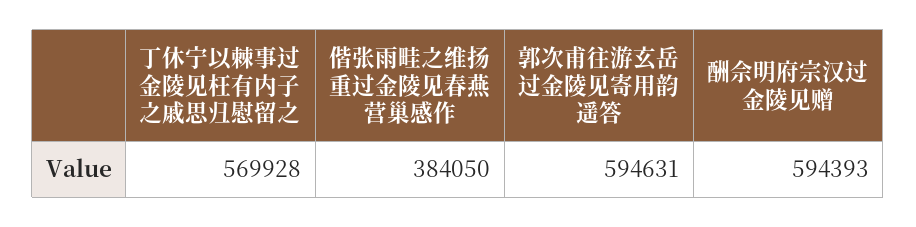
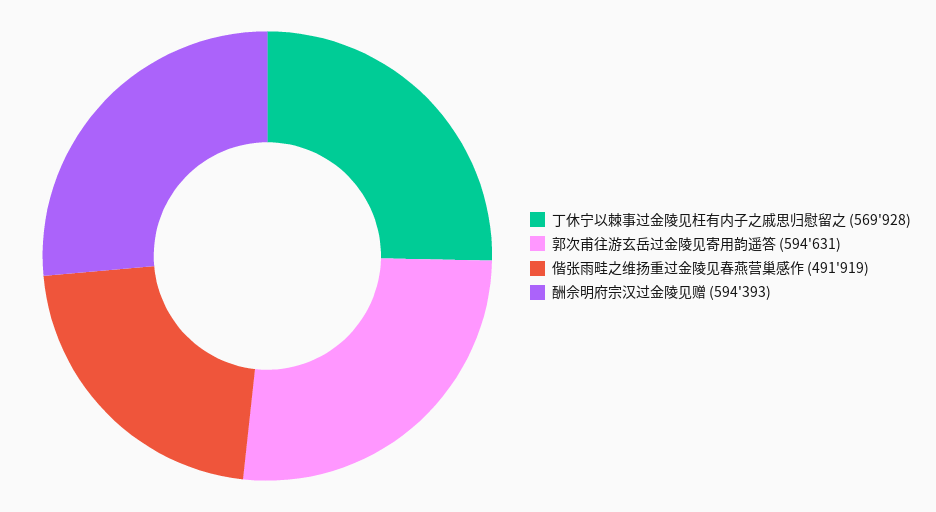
偕张雨畦之维扬重过金陵见春燕营巢感作: 384050 -> 491919

